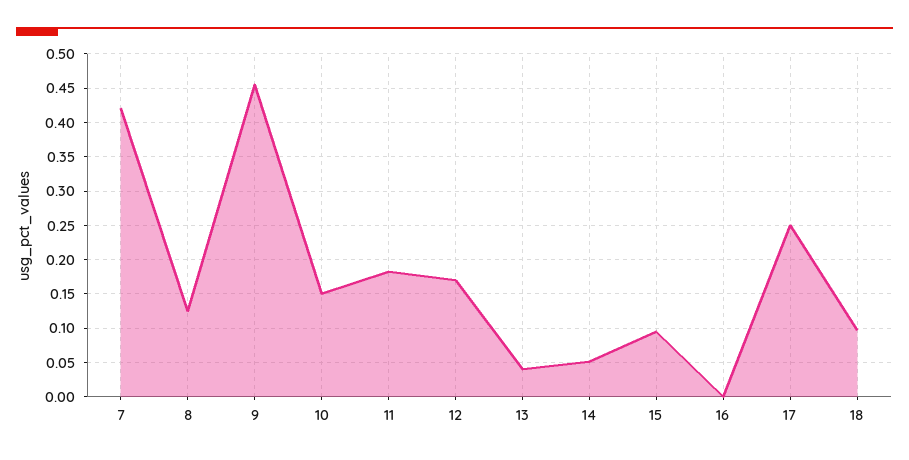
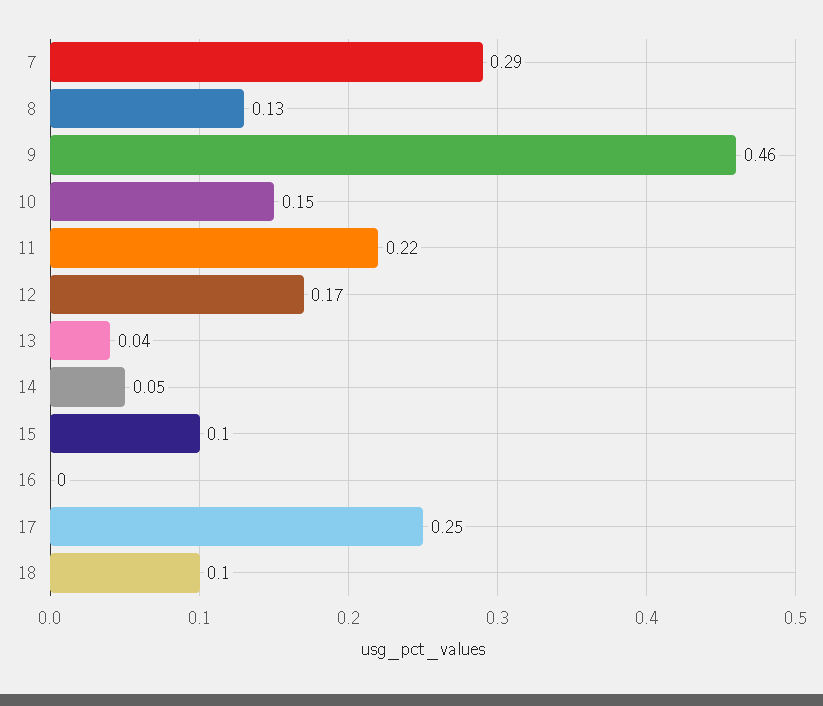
7: 0.42 -> 0.29
11: 0.18 -> 0.22

